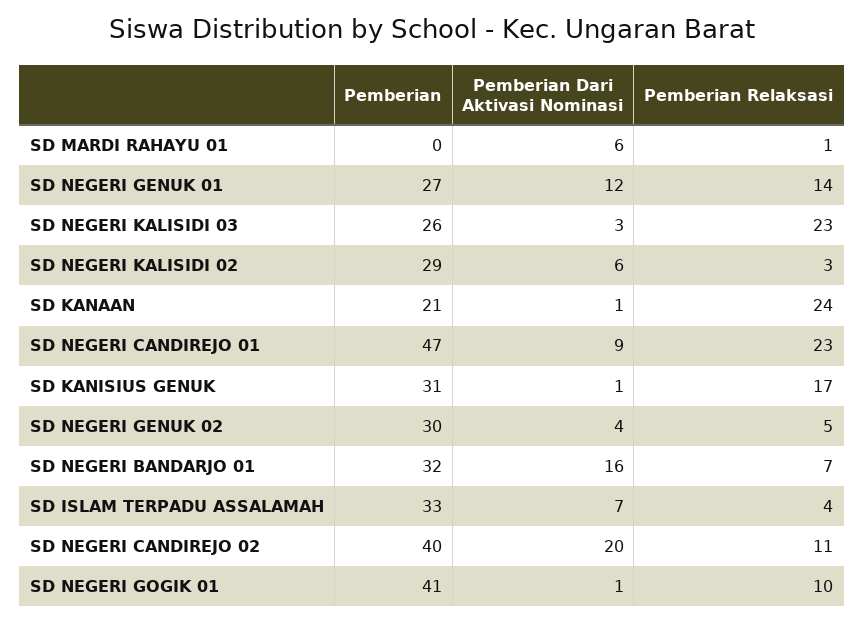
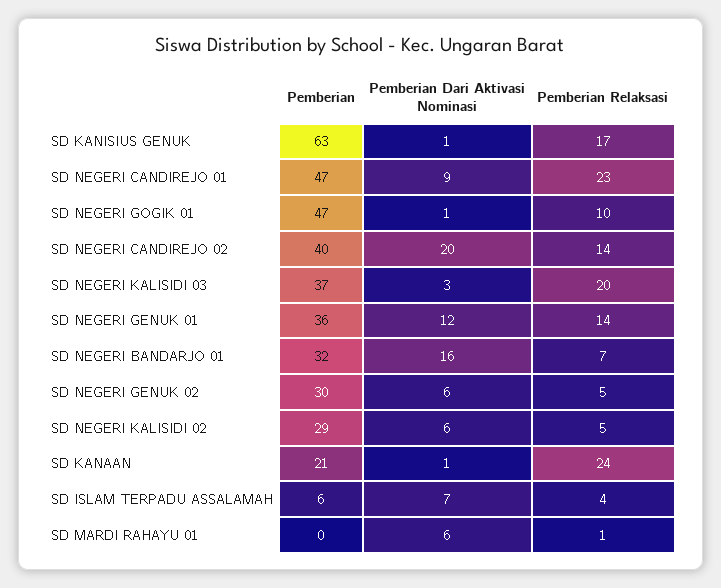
Pemberian, SD NEGERI GENUK 01: 27 -> 36
Pemberian, SD NEGERI KALISIDI 03: 26 -> 37
Pemberian Relaksasi, SD NEGERI KALISIDI 03: 23 -> 20
Pemberian Relaksasi, SD NEGERI KALISIDI 02: 3 -> 5
Pemberian, SD KANISIUS GENUK: 31 -> 63
Pemberian Dari Aktivasi Nominasi, SD NEGERI GENUK 02: 4 -> 6
Pemberian, SD ISLAM TERPADU ASSALAMAH: 33 -> 6
Pemberian Relaksasi, SD NEGERI CANDIREJO 02: 11 -> 14
Pemberian, SD NEGERI GOGIK 01: 41 -> 47

